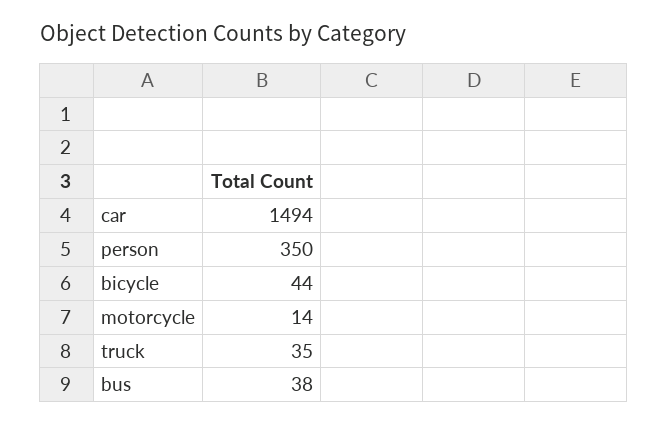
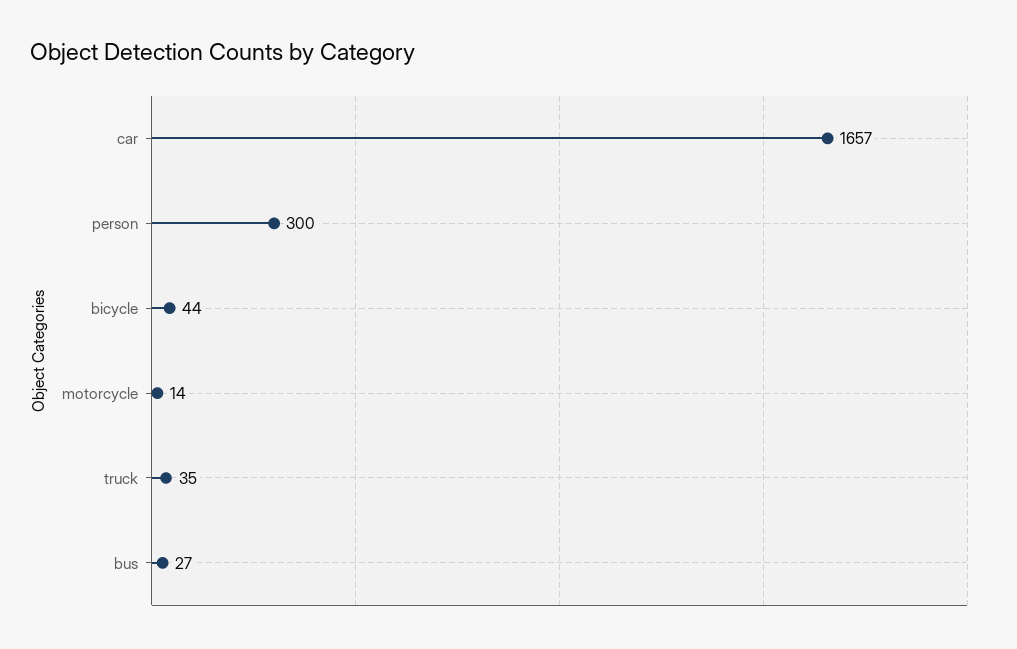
car: 1494 -> 1657
person: 350 -> 300
bus: 38 -> 27

